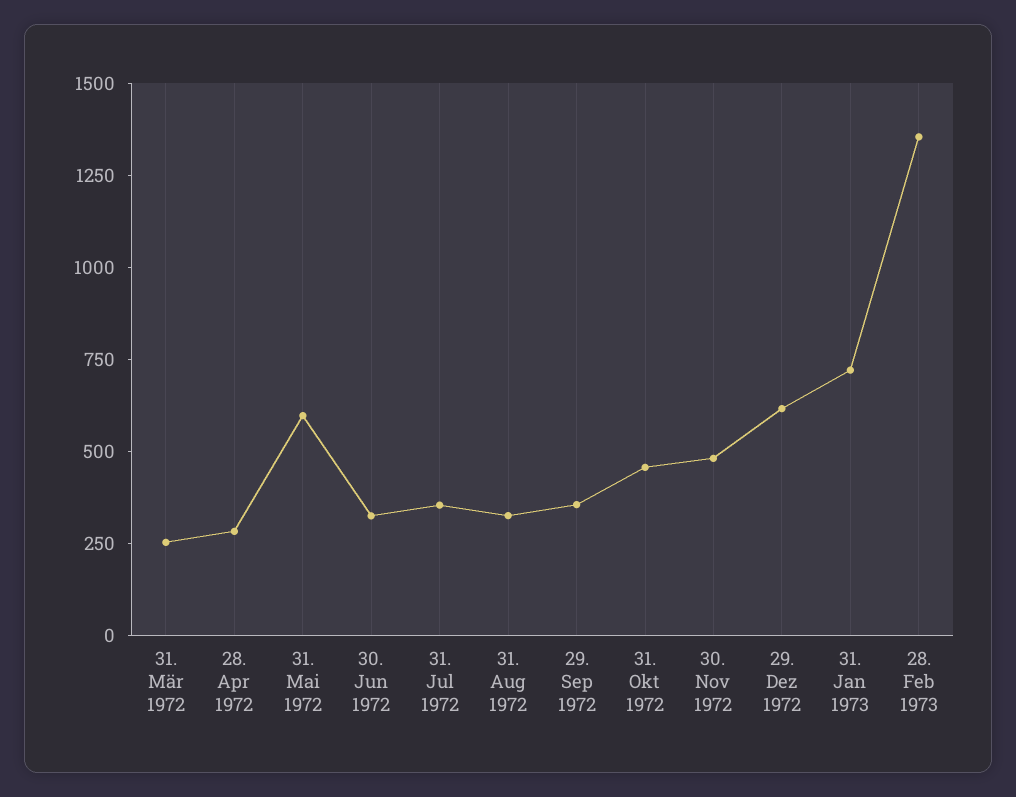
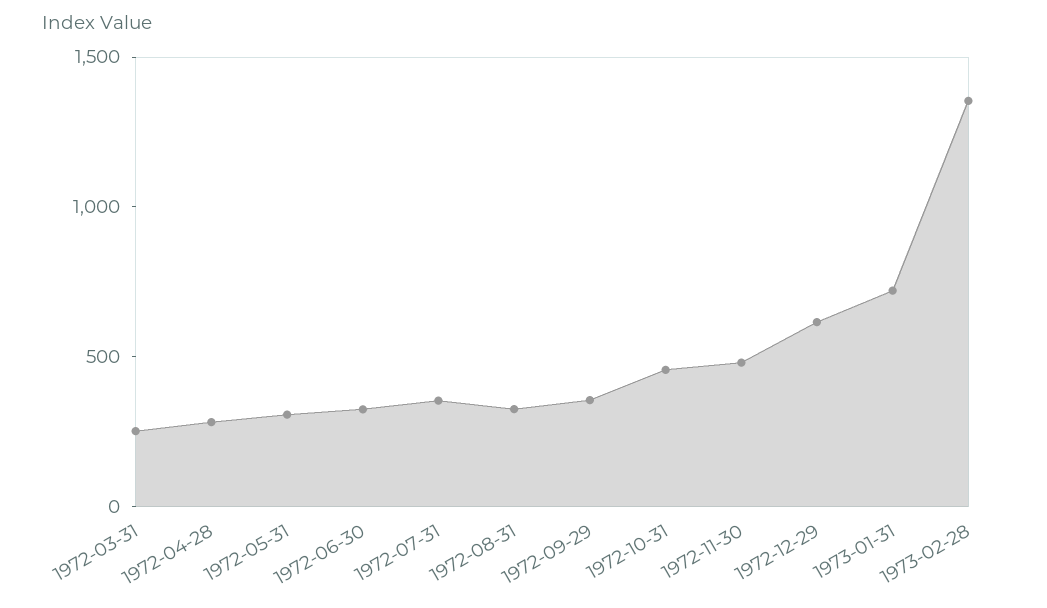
31. Mai 1972: 600 -> 300

